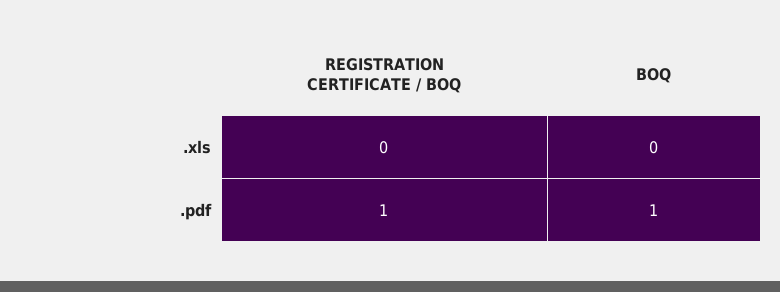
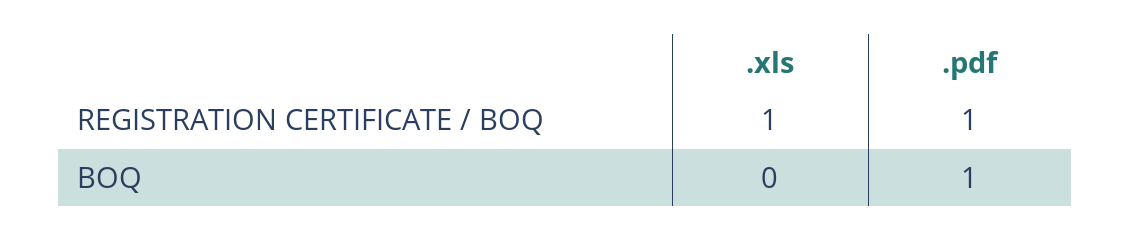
REGISTRATION CERTIFICATE / BOQ, .xls: 0 -> 1

